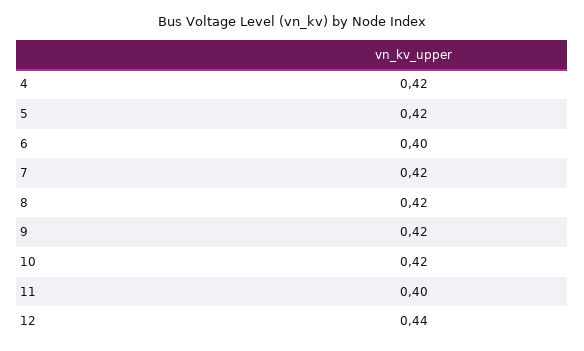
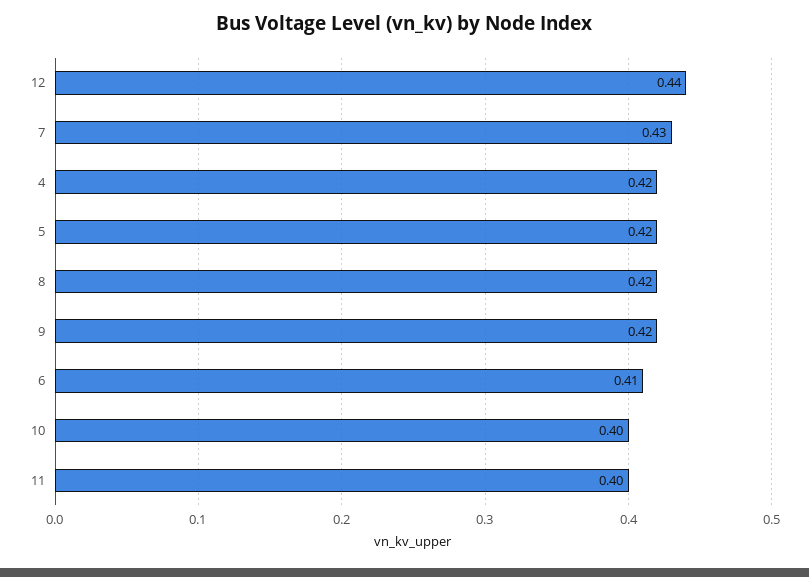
6: 0.4 -> 0.41
7: 0.42 -> 0.43
10: 0.42 -> 0.4

